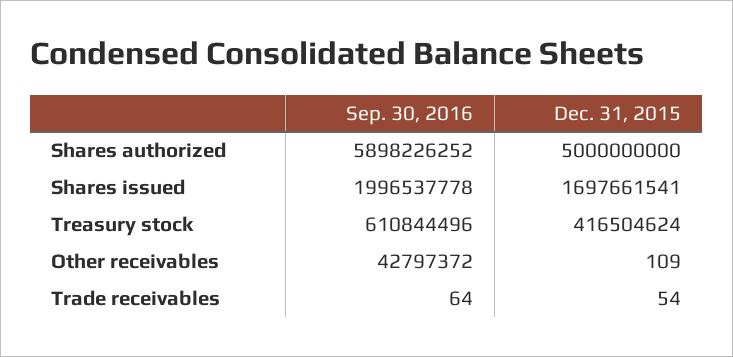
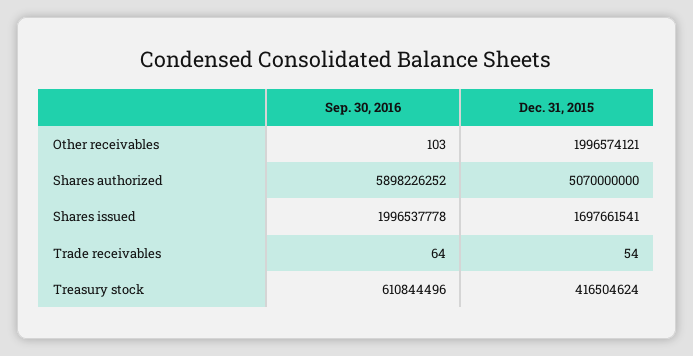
Dec. 31, 2015, Shares authorized: 5000000000 -> 5070000000
Sep. 30, 2016, Other receivables: 42797372 -> 103
Dec. 31, 2015, Other receivables: 109 -> 1996574121

